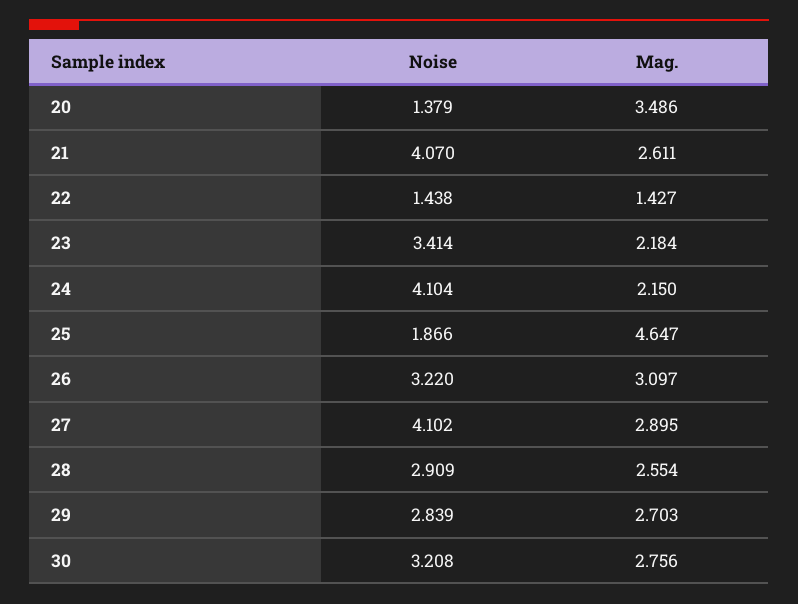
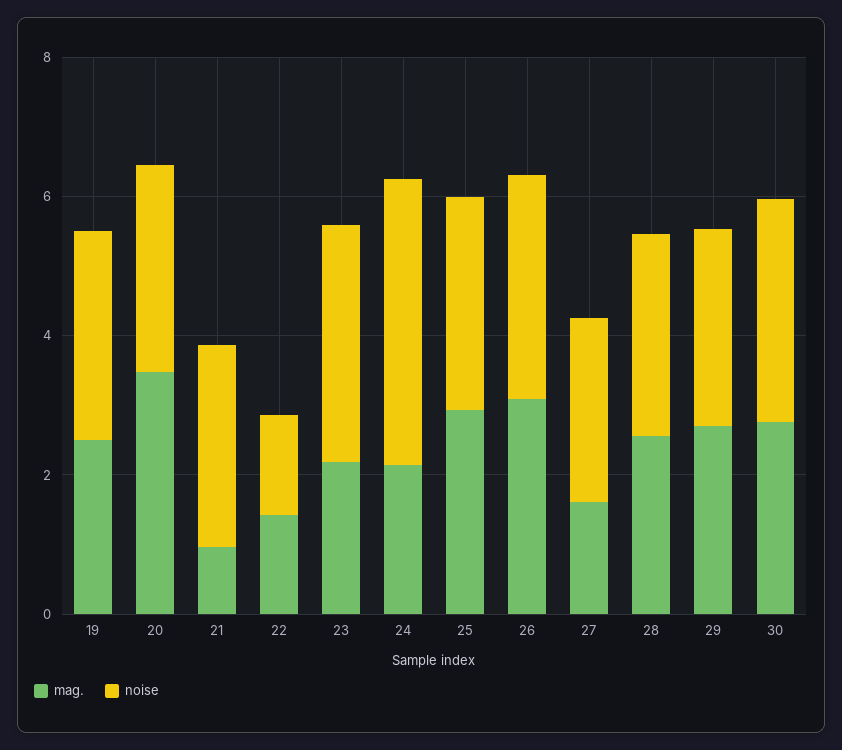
Noise, 20: 1.379 -> 3
Noise, 21: 4.07 -> 3
Mag., 21: 2.611 -> 1
Noise, 25: 1.866 -> 3
Mag., 25: 4.647 -> 3
Noise, 27: 4.102 -> 2.5
Mag., 27: 2.895 -> 1.5
Mag., 19: none -> 2.5
Noise, 19: none -> 3

